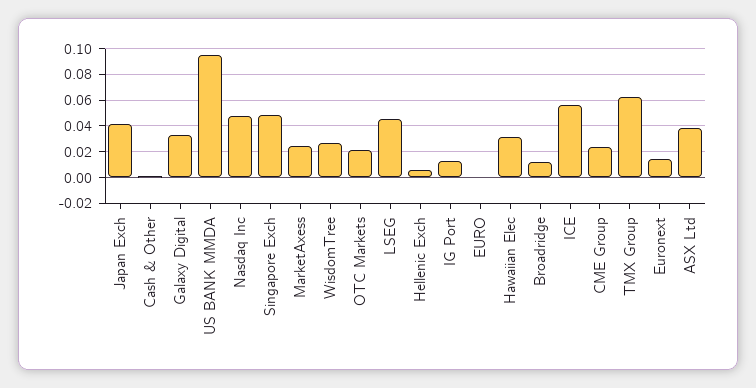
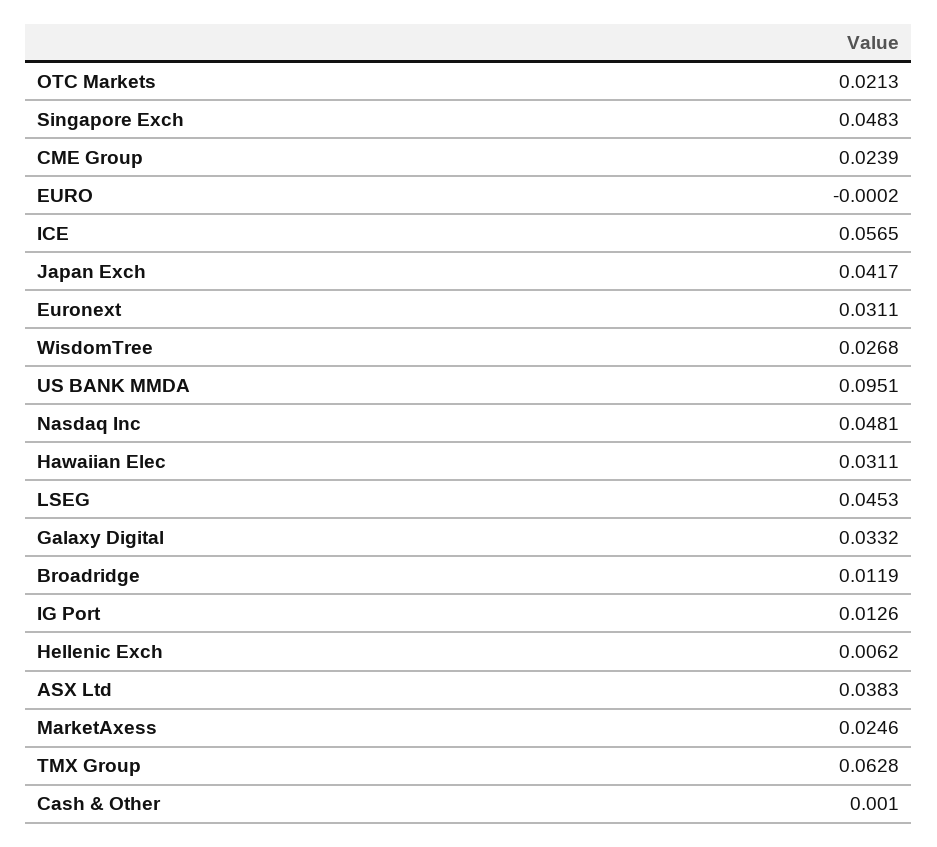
Euronext: 0.015 -> 0.0311

